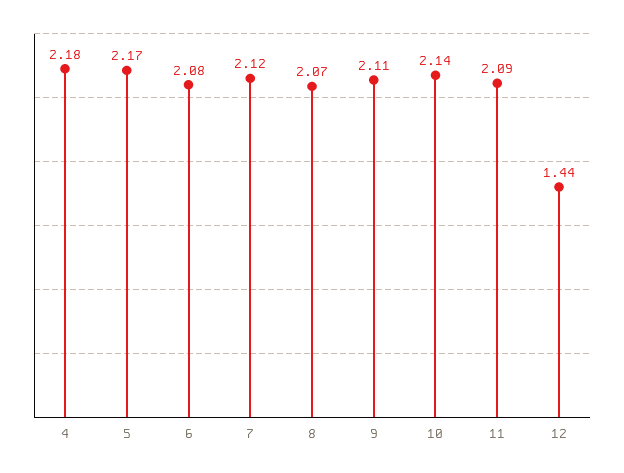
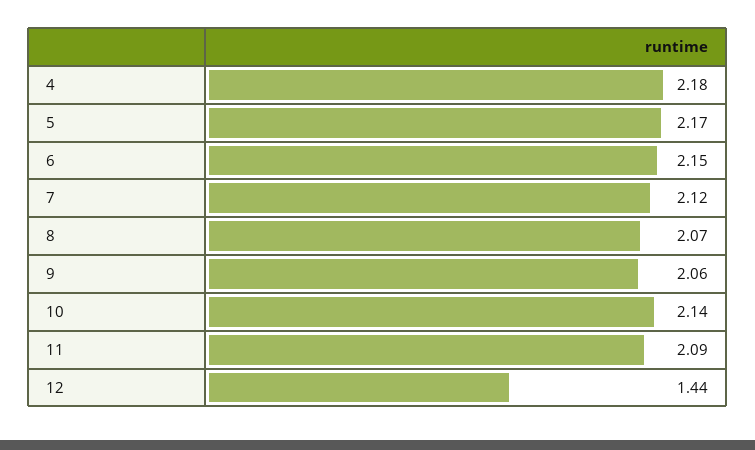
6: 2.08 -> 2.15
9: 2.11 -> 2.06

